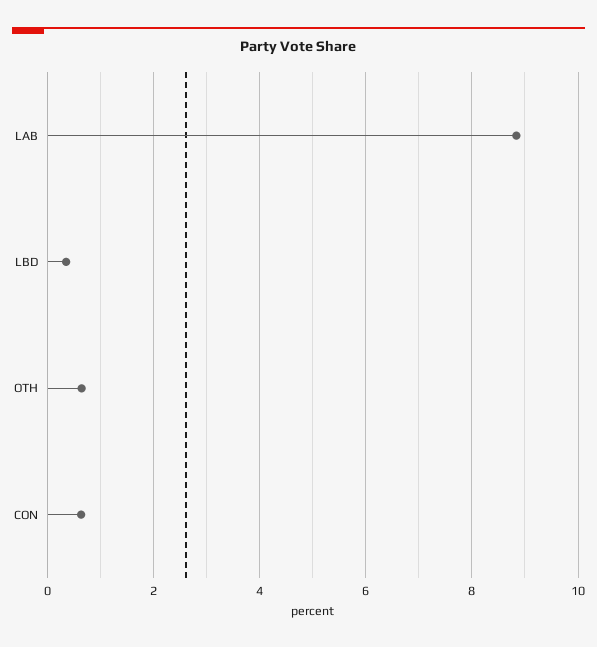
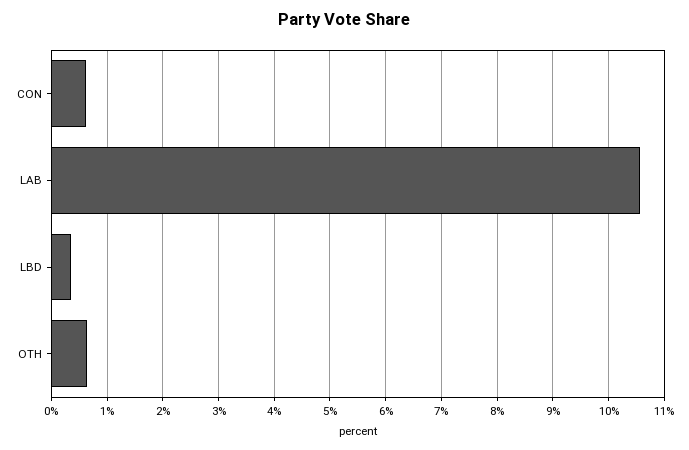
LAB: 8.8 -> 10.6

